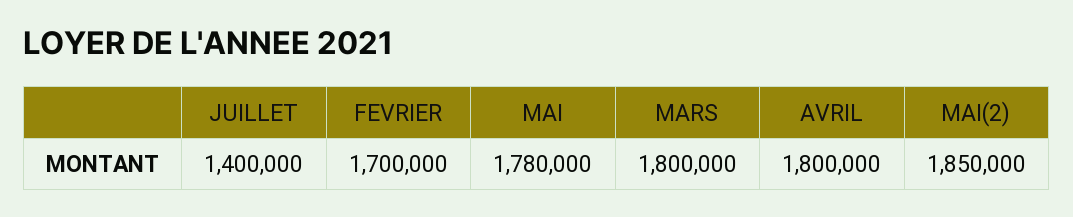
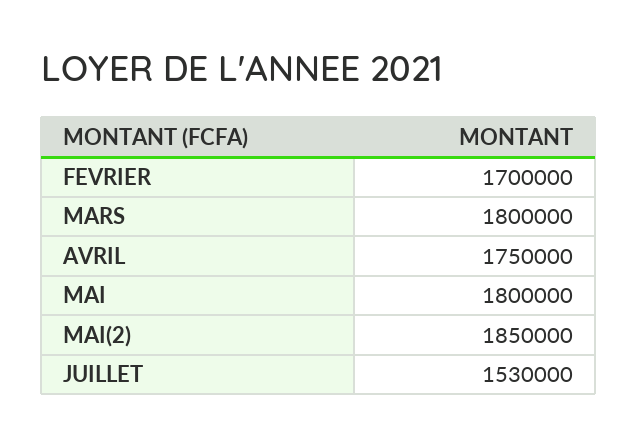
JUILLET: 1400000 -> 1530000
MAI: 1780000 -> 1800000
AVRIL: 1800000 -> 1750000

